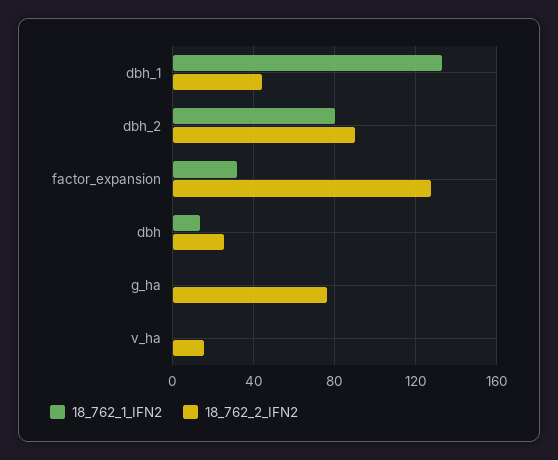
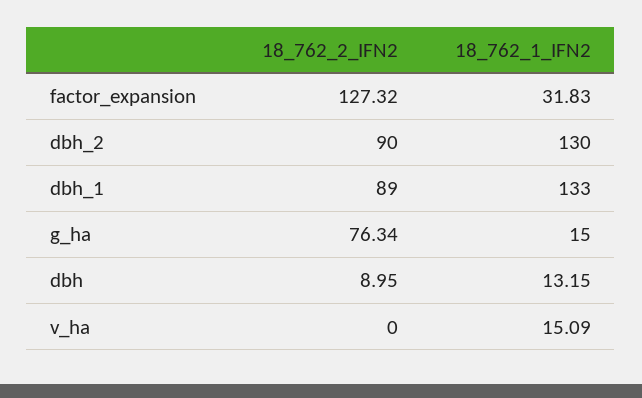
18_762_2_IFN2, dbh_1: 45 -> 89
18_762_1_IFN2, dbh_2: 80 -> 130
18_762_2_IFN2, dbh: 25 -> 8.95
18_762_1_IFN2, g_ha: 0 -> 15
18_762_1_IFN2, v_ha: 0 -> 15.09
18_762_2_IFN2, v_ha: 15 -> 0

